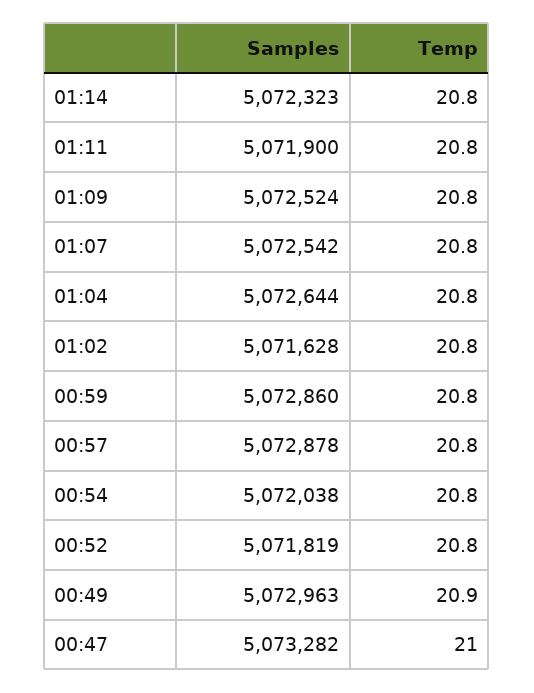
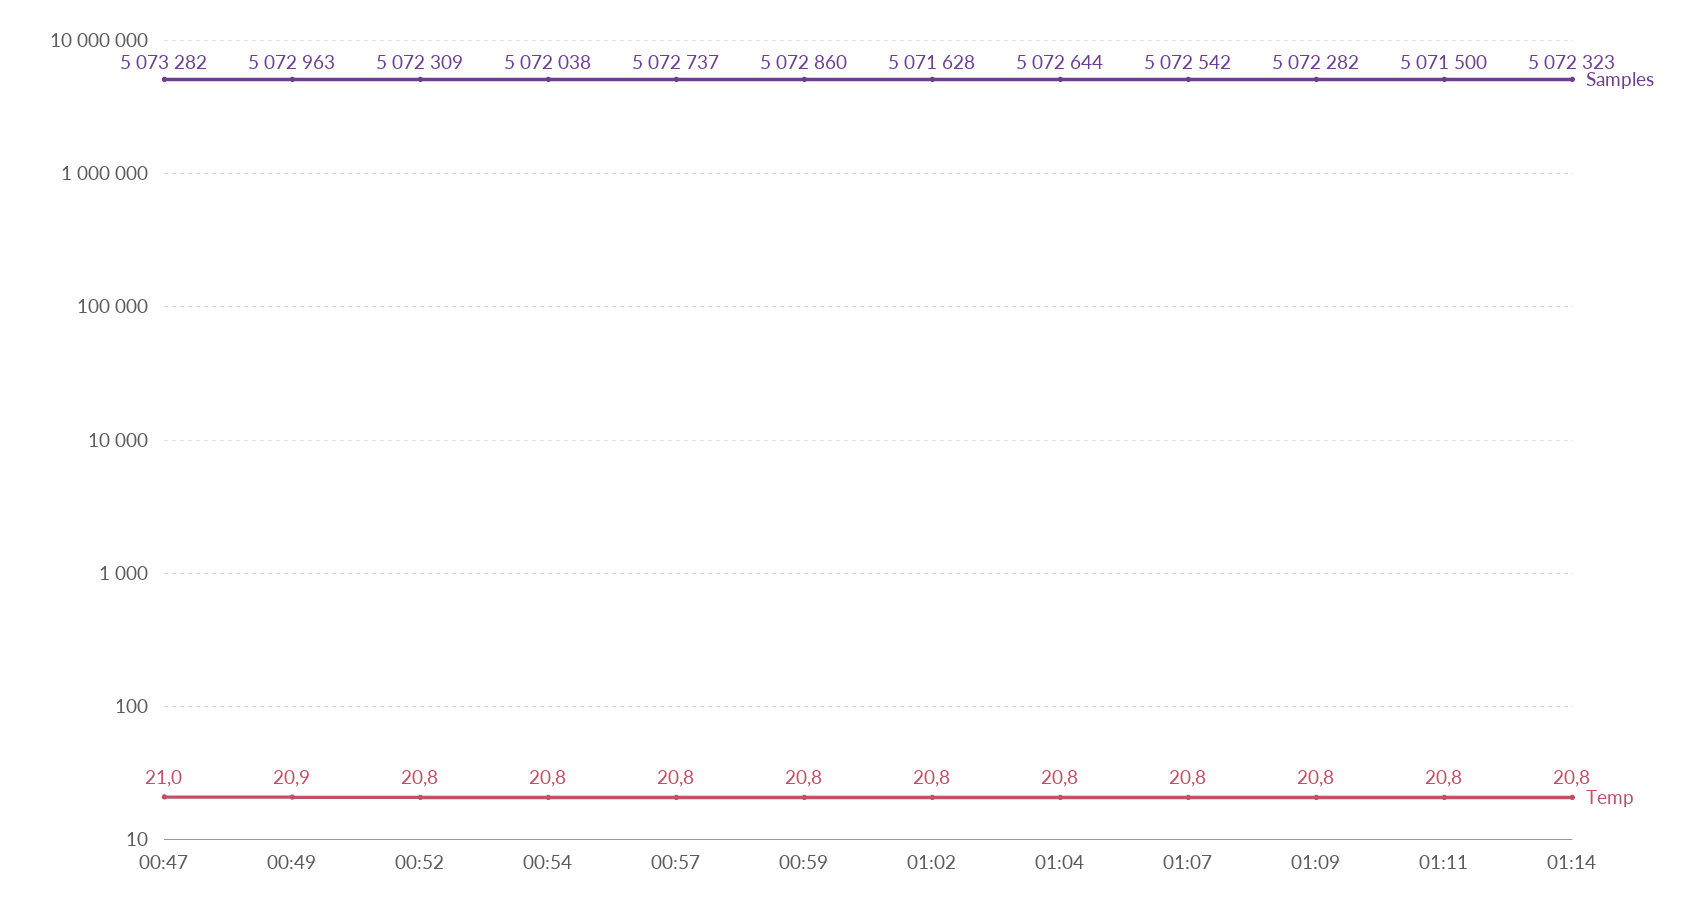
Samples, 01:11: 5071900 -> 5071500
Samples, 01:09: 5072524 -> 5072282
Samples, 00:57: 5072878 -> 5072737
Samples, 00:52: 5071819 -> 5072309

